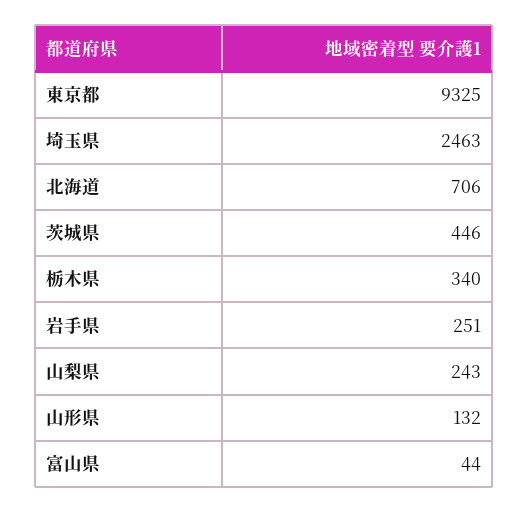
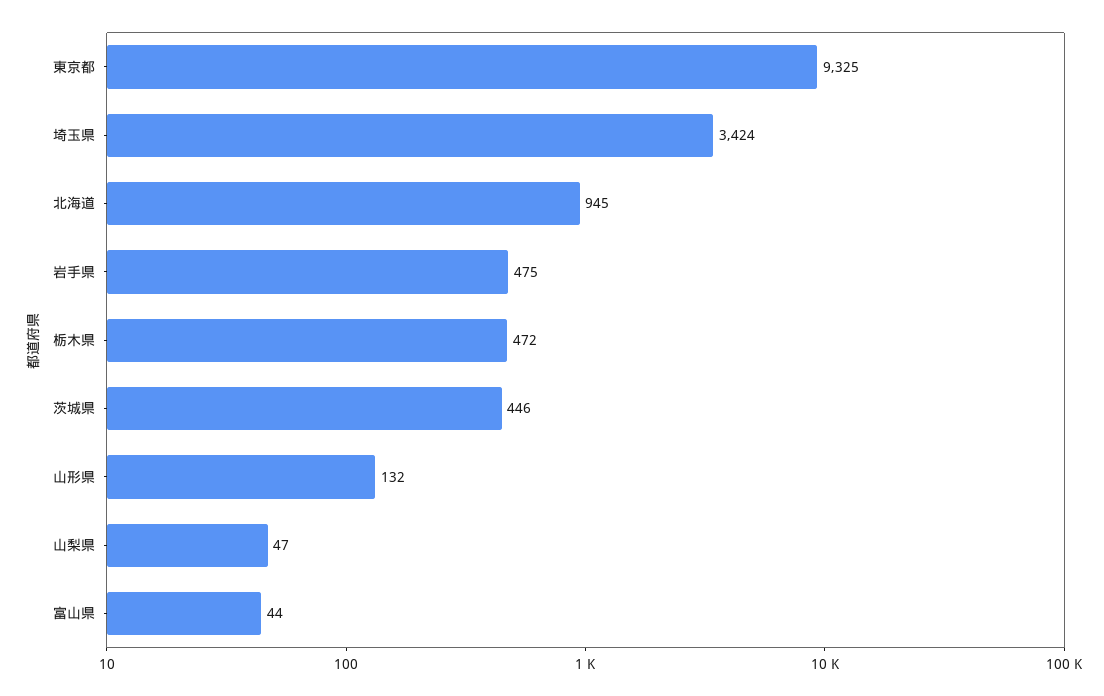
埼玉県: 2463 -> 3424
北海道: 706 -> 945
栃木県: 340 -> 472
岩手県: 251 -> 475
山梨県: 243 -> 47

